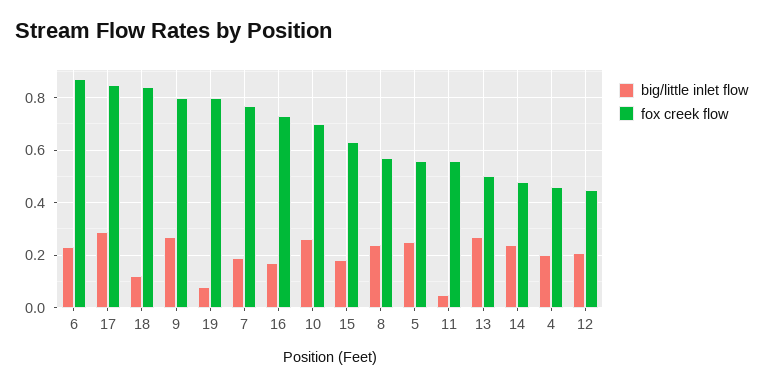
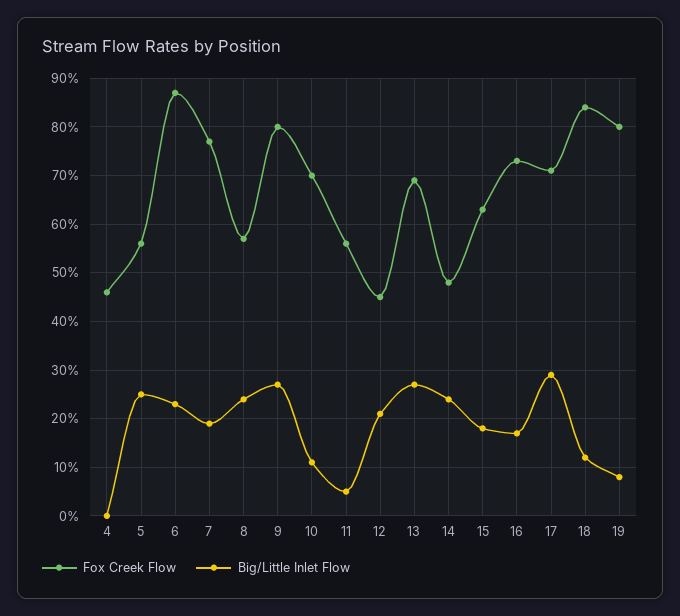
fox creek flow, 17: 0.85 -> 0.7
big/little inlet flow, 10: 0.25 -> 0.1
fox creek flow, 13: 0.5 -> 0.7
big/little inlet flow, 4: 0.2 -> 0

